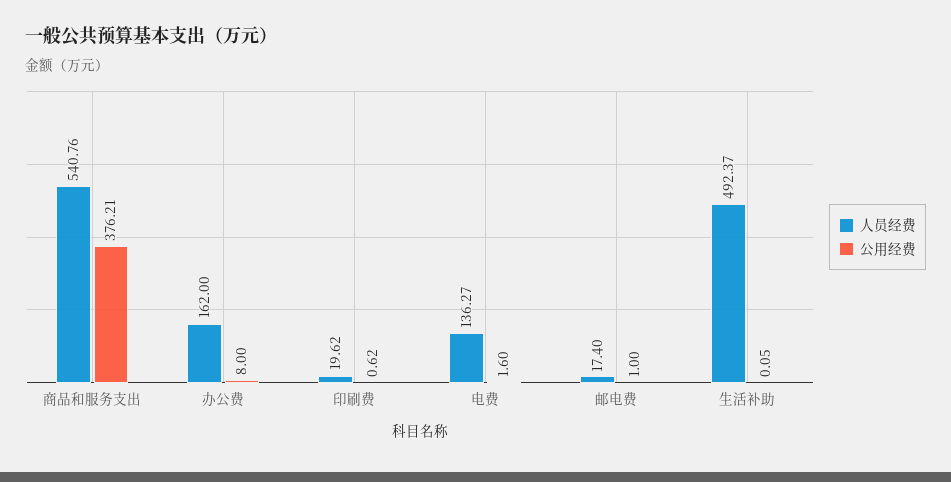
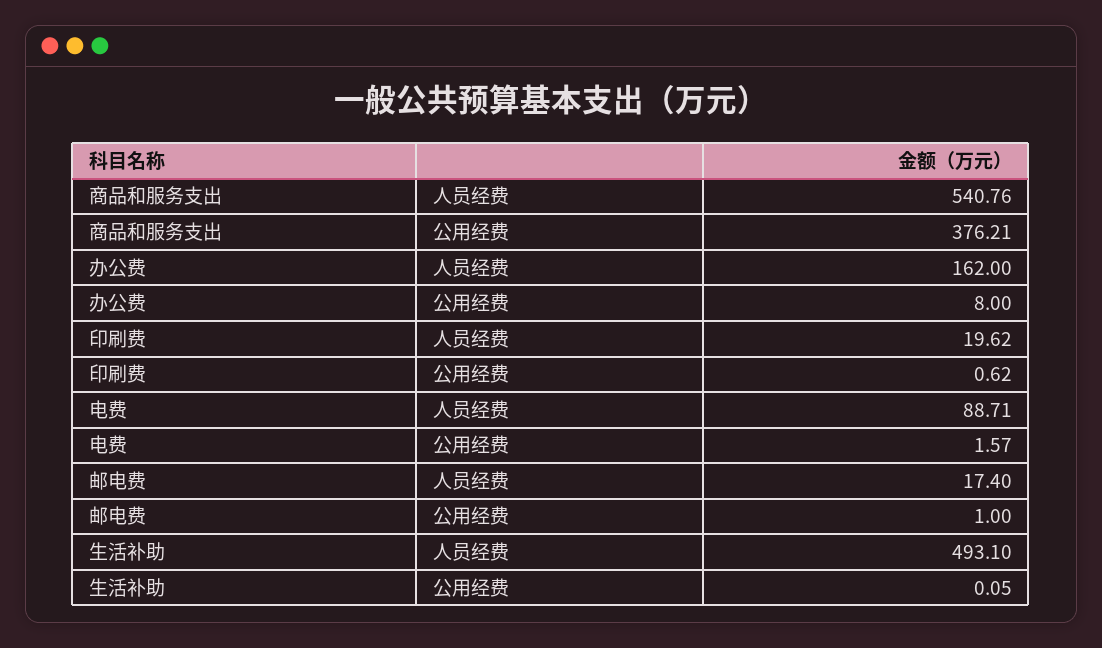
人员经费, 电费: 136.27 -> 88.71
公用经费, 电费: 1.6 -> 1.57
人员经费, 生活补助: 492.37 -> 493.1

